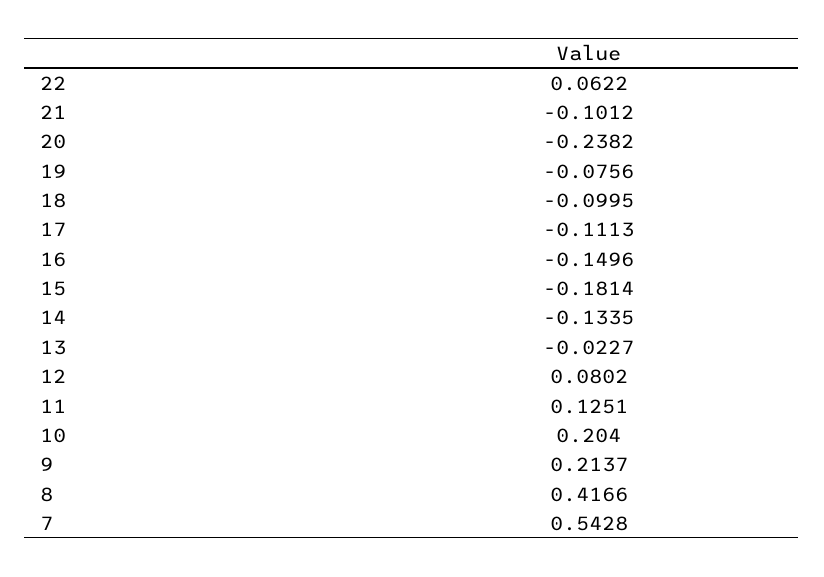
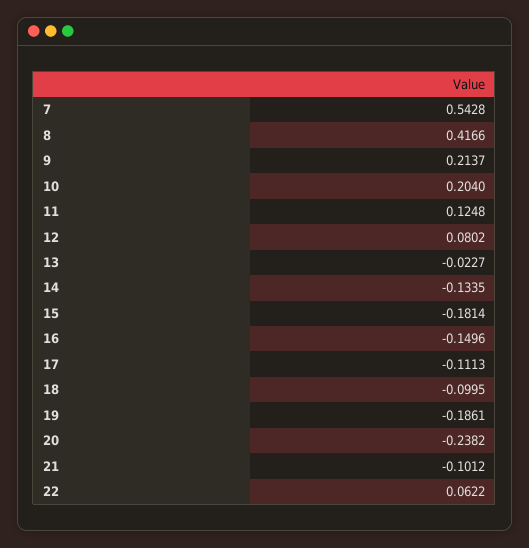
19: -0.0756 -> -0.1861
11: 0.1251 -> 0.1248

